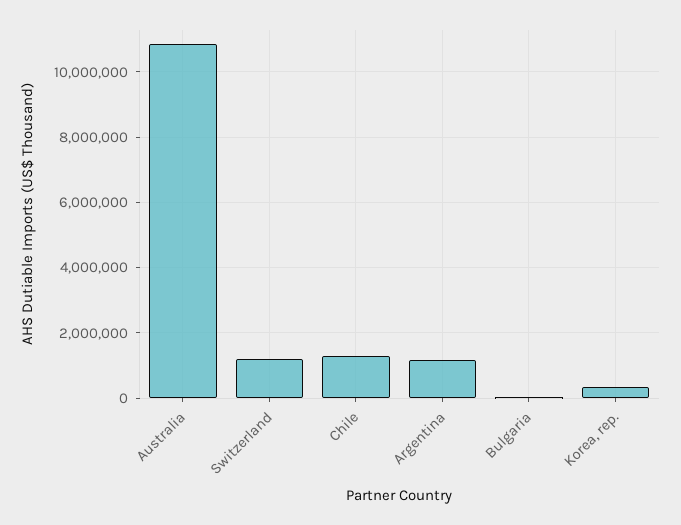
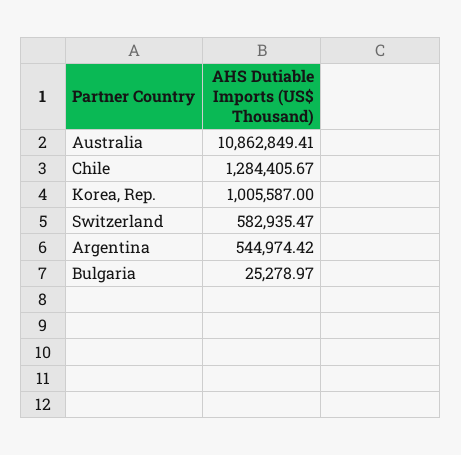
Switzerland: 1200000 -> 582935.47
Argentina: 1200000 -> 544974.42
Korea, rep.: 400000 -> 1005587

